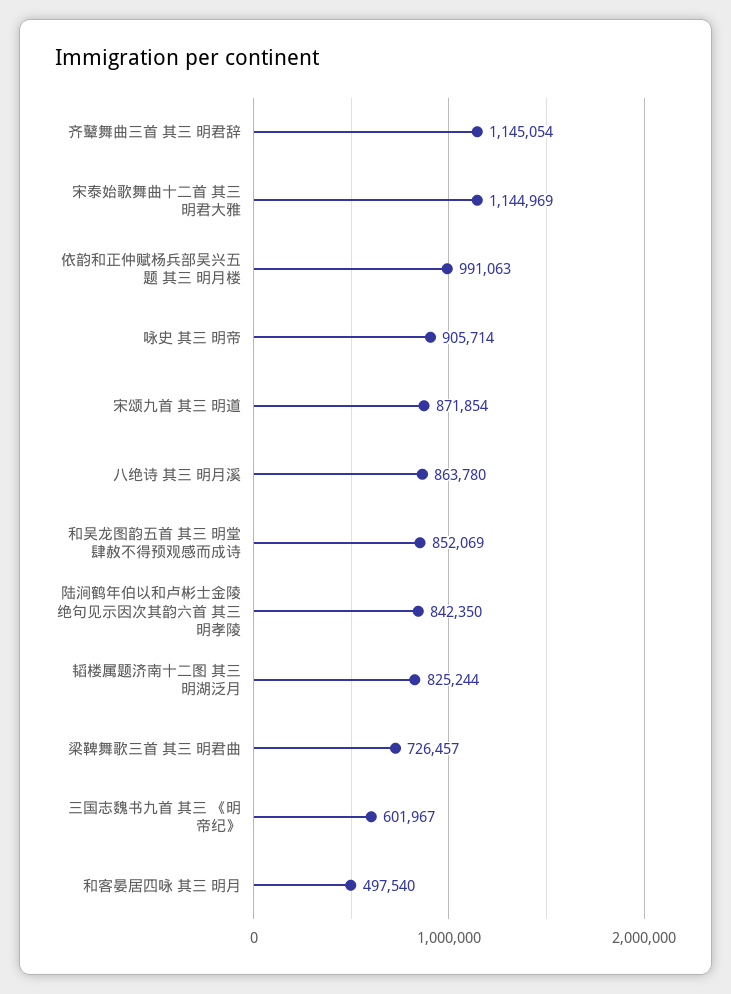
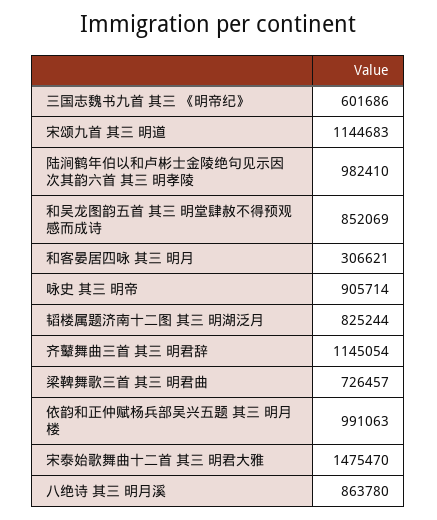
宋泰始歌舞曲十二首 其三 明君大雅: 1144969 -> 1475470
宋颂九首 其三 明道: 871854 -> 1144683
陆涧鹤年伯以和卢彬士金陵绝句见示因次其韵六首 其三 明孝陵: 842350 -> 982410
三国志魏书九首 其三 《明帝纪》: 601967 -> 601686
和客晏居四咏 其三 明月: 497540 -> 306621

